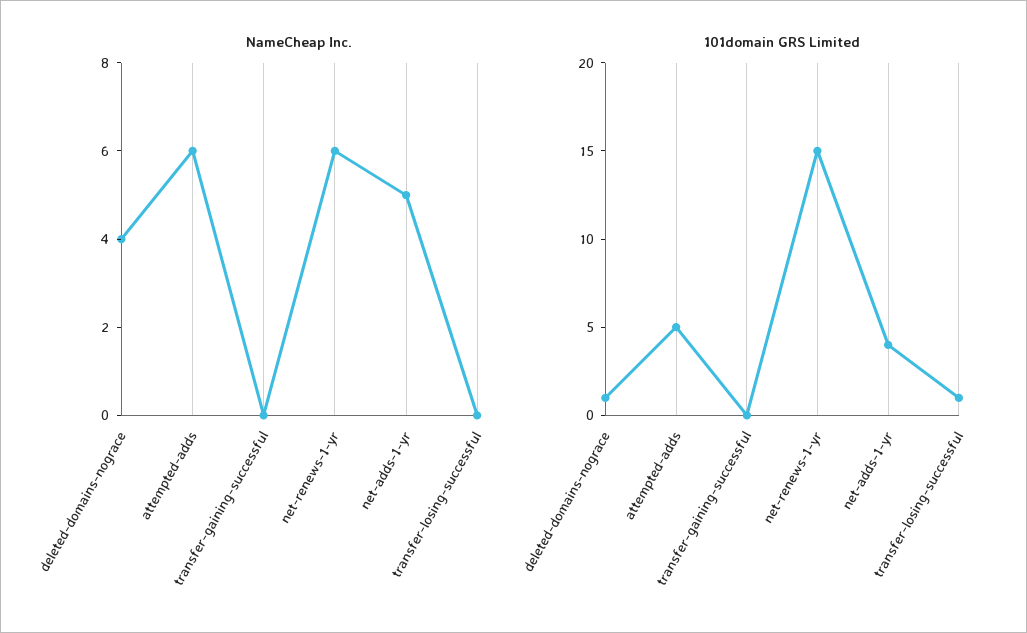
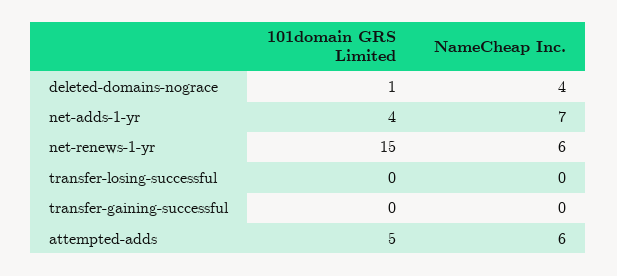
NameCheap Inc., net-adds-1-yr: 5 -> 7
101domain GRS Limited, transfer-losing-successful: 1 -> 0

